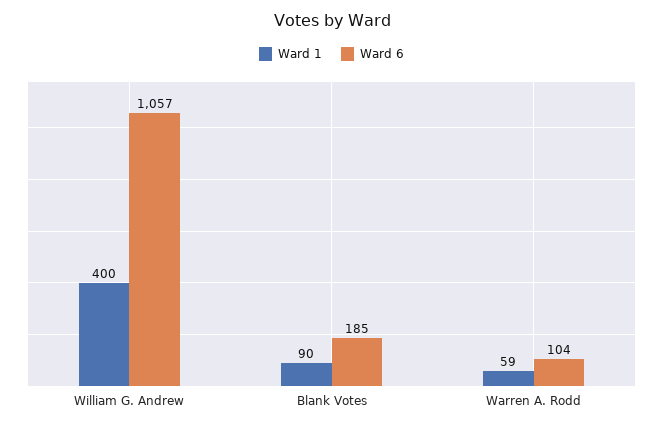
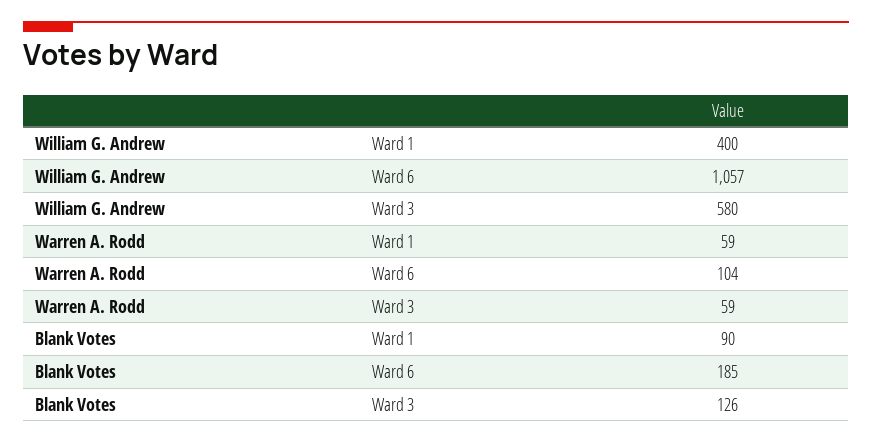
Ward 3, William G. Andrew: none -> 580
Ward 3, Warren A. Rodd: none -> 59
Ward 3, Blank Votes: none -> 126

